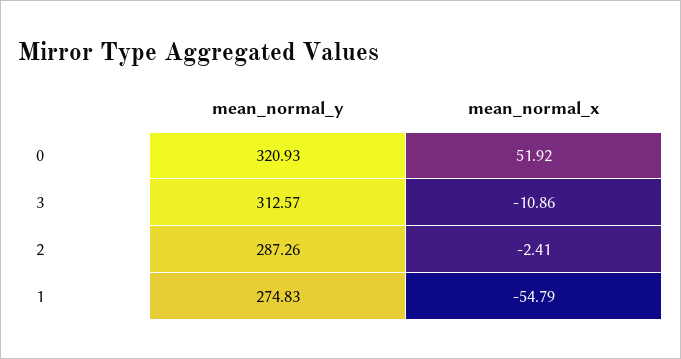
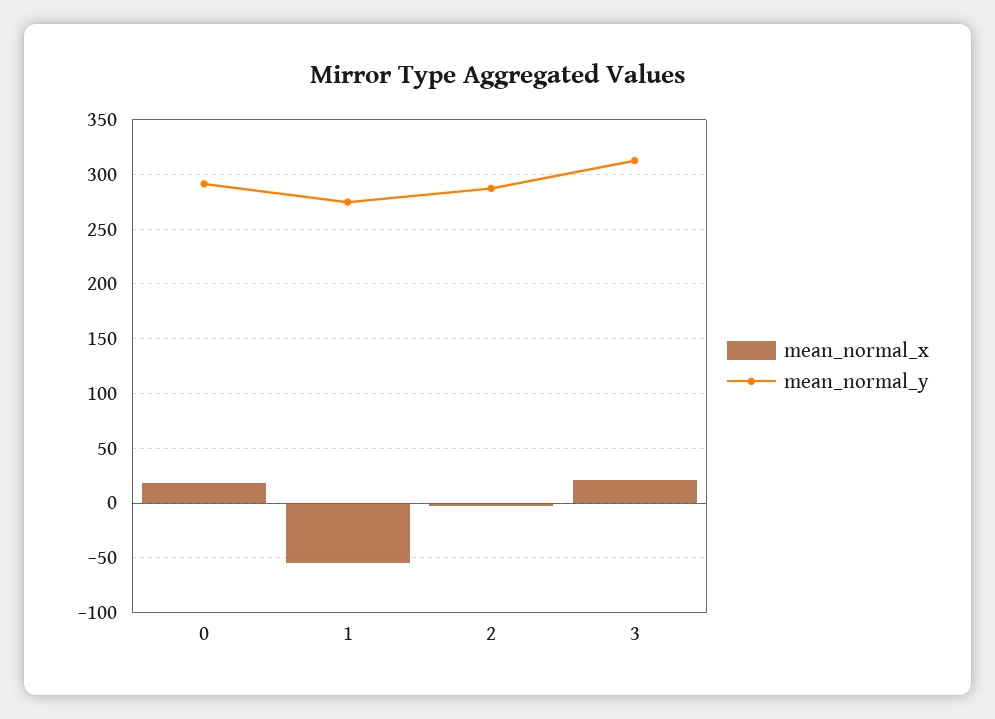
mean_normal_y, 0: 320.93 -> 290
mean_normal_x, 0: 51.92 -> 20
mean_normal_x, 3: -10.86 -> 20

